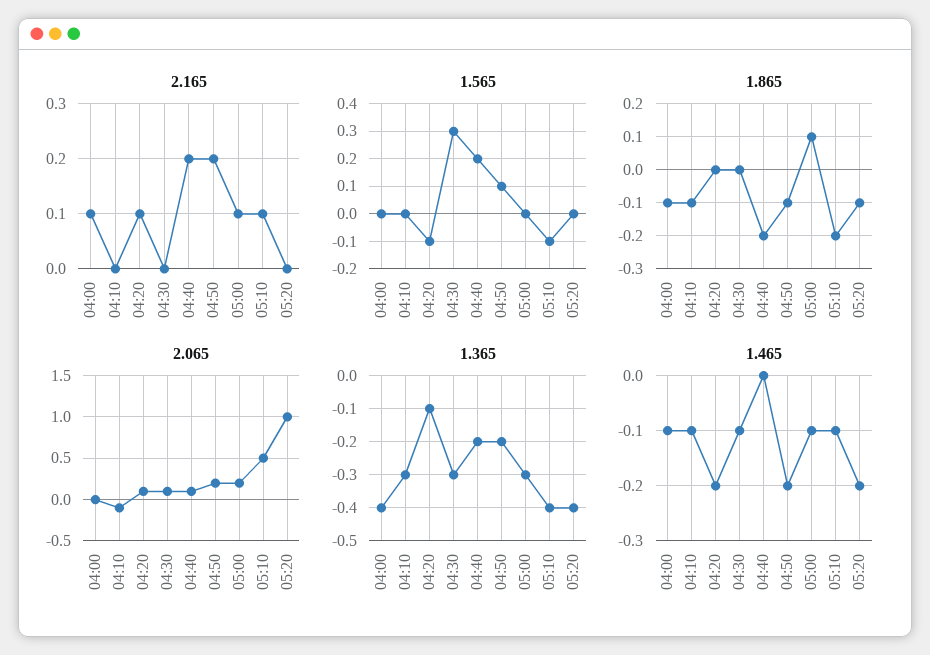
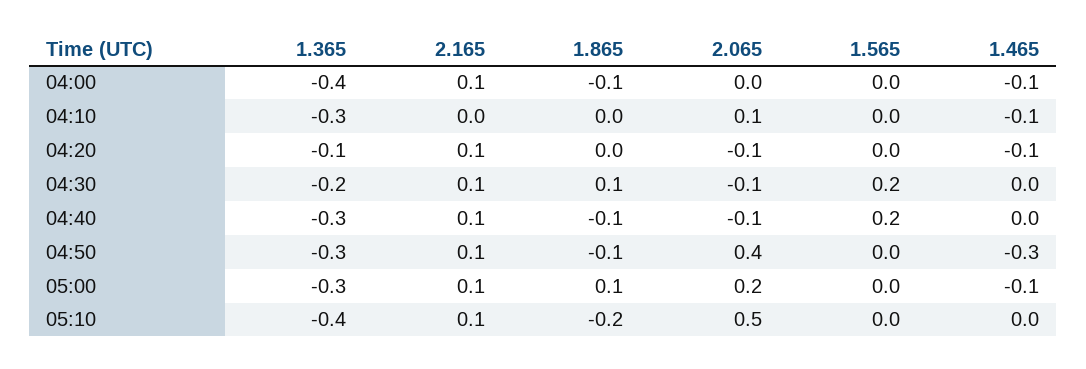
2.165, 04:30: 0 -> 0.1
2.165, 04:40: 0.2 -> 0.1
2.165, 04:50: 0.2 -> 0.1
2.165, 05:20: 0 -> none
1.565, 04:20: -0.1 -> 0
1.565, 04:30: 0.3 -> 0.2
1.565, 04:50: 0.1 -> 0
1.565, 05:10: -0.1 -> 0
1.565, 05:20: 0 -> none
1.865, 04:10: -0.1 -> 0
1.865, 04:30: 0 -> 0.1
1.865, 04:40: -0.2 -> -0.1
1.865, 05:20: -0.1 -> none
2.065, 04:10: -0.1 -> 0.1
2.065, 04:20: 0.1 -> -0.1
2.065, 04:30: 0.1 -> -0.1
2.065, 04:40: 0.1 -> -0.1
2.065, 04:50: 0.2 -> 0.4
2.065, 05:20: 1 -> none
1.365, 04:30: -0.3 -> -0.2
1.365, 04:40: -0.2 -> -0.3
1.365, 04:50: -0.2 -> -0.3
1.365, 05:20: -0.4 -> none
1.465, 04:20: -0.2 -> -0.1
1.465, 04:30: -0.1 -> 0
1.465, 04:50: -0.2 -> -0.3
1.465, 05:10: -0.1 -> 0
1.465, 05:20: -0.2 -> none

